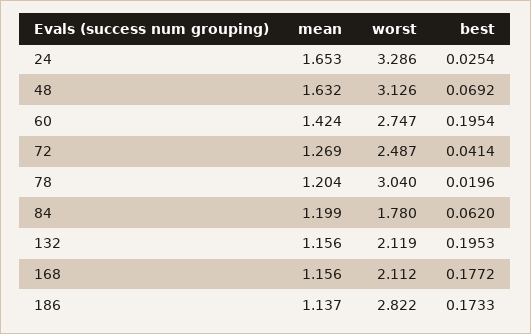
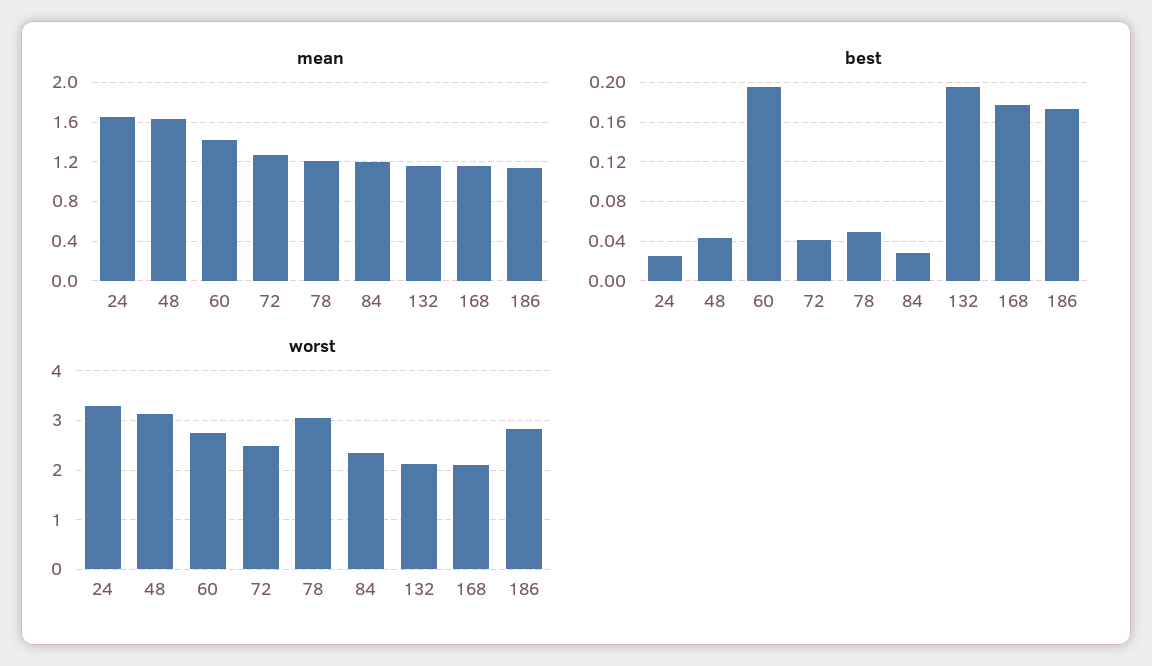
best, 48: 0.0692 -> 0.04
best, 78: 0.0196 -> 0.05
worst, 84: 1.78 -> 2.4
best, 84: 0.062 -> 0.03

